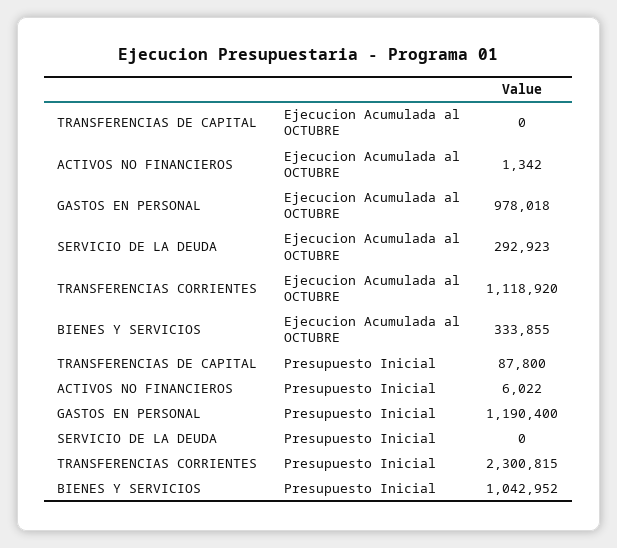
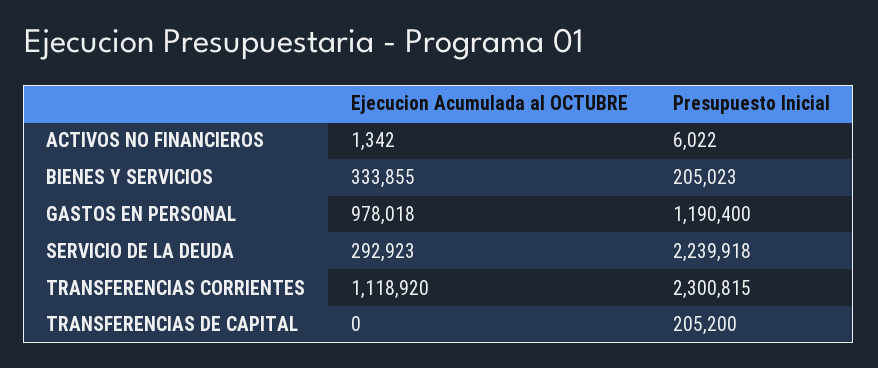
TRANSFERENCIAS DE CAPITAL, Presupuesto Inicial: 87800 -> 205200
SERVICIO DE LA DEUDA, Presupuesto Inicial: 0 -> 2239918
BIENES Y SERVICIOS, Presupuesto Inicial: 1042952 -> 205023

